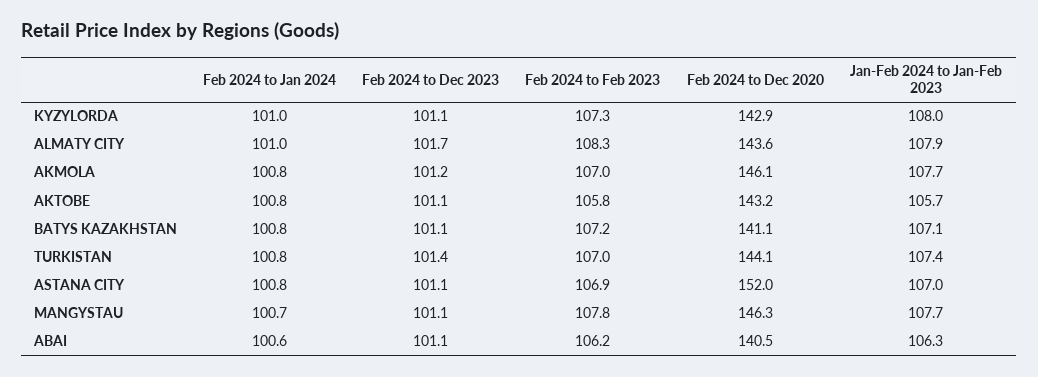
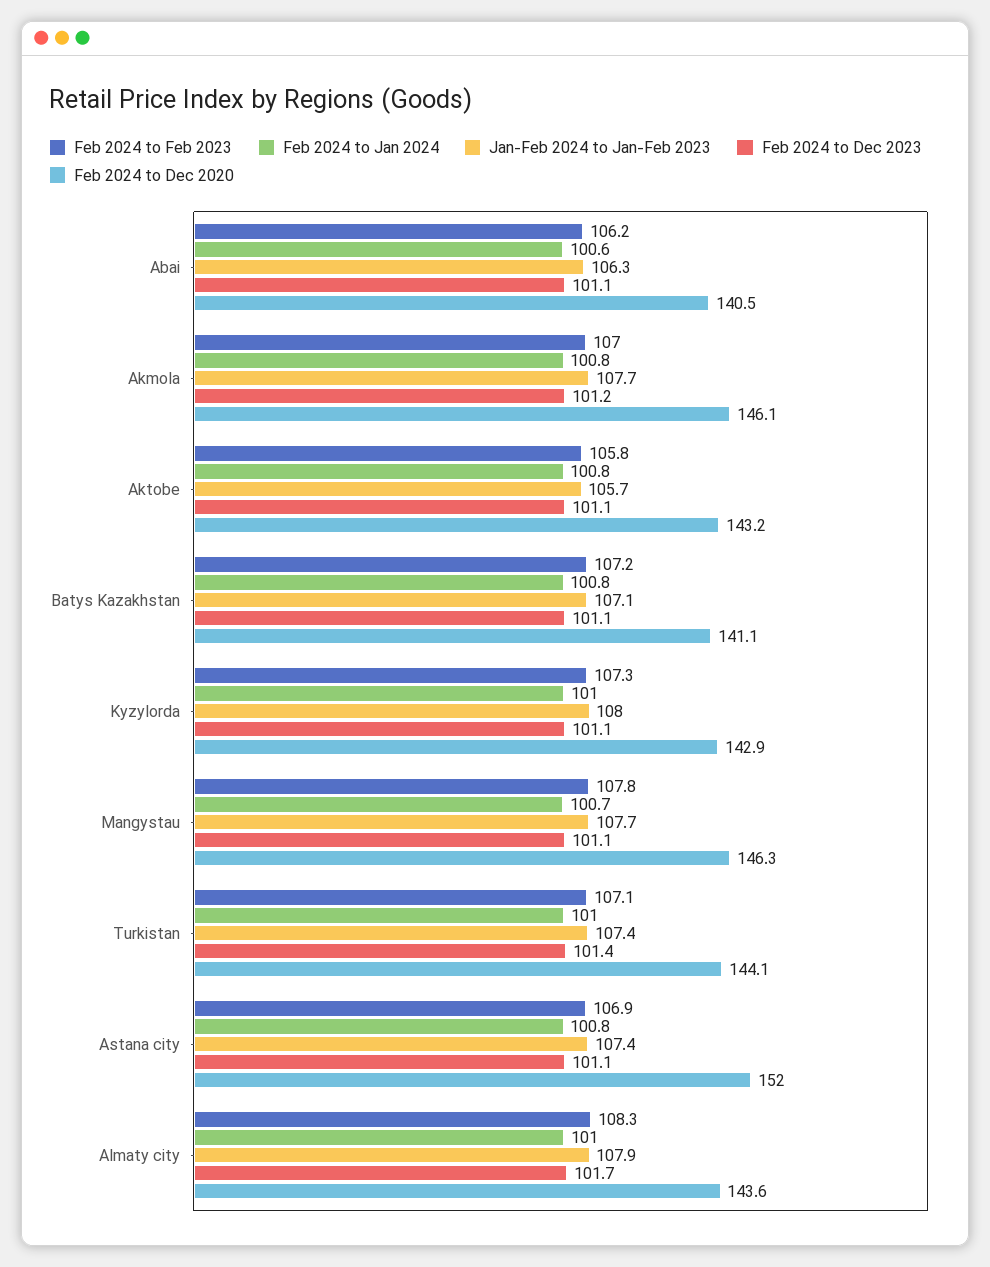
Feb 2024 to Jan 2024, TURKISTAN: 100.8 -> 101
Feb 2024 to Feb 2023, TURKISTAN: 107 -> 107.1
Jan-Feb 2024 to Jan-Feb 2023, ASTANA CITY: 107 -> 107.4

